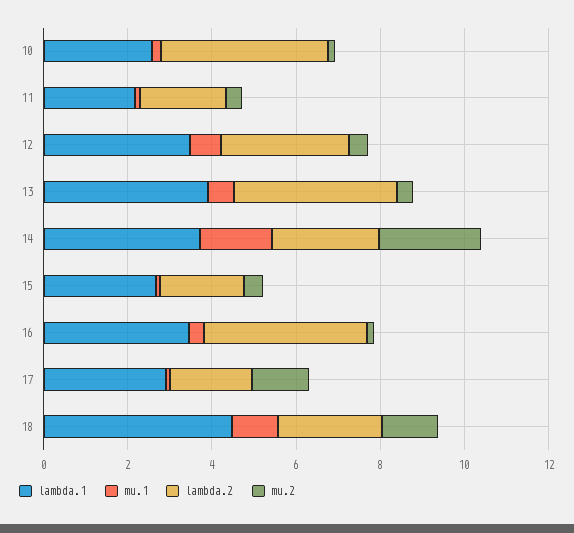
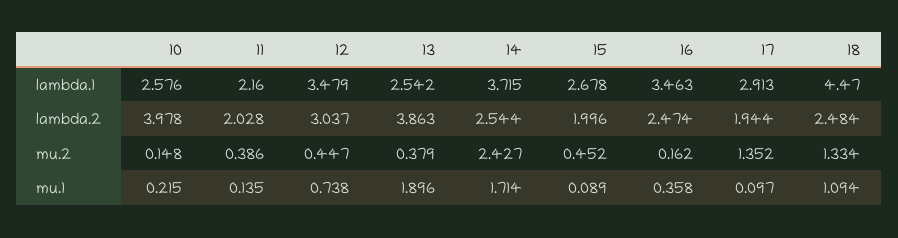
lambda.1, 13: 4 -> 2.542
mu.1, 13: 0.5 -> 1.896
lambda.2, 16: 4 -> 2.474

